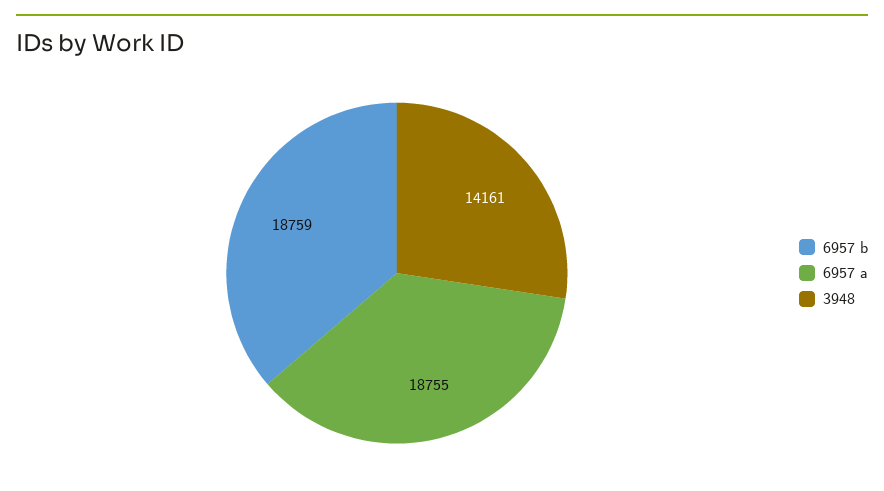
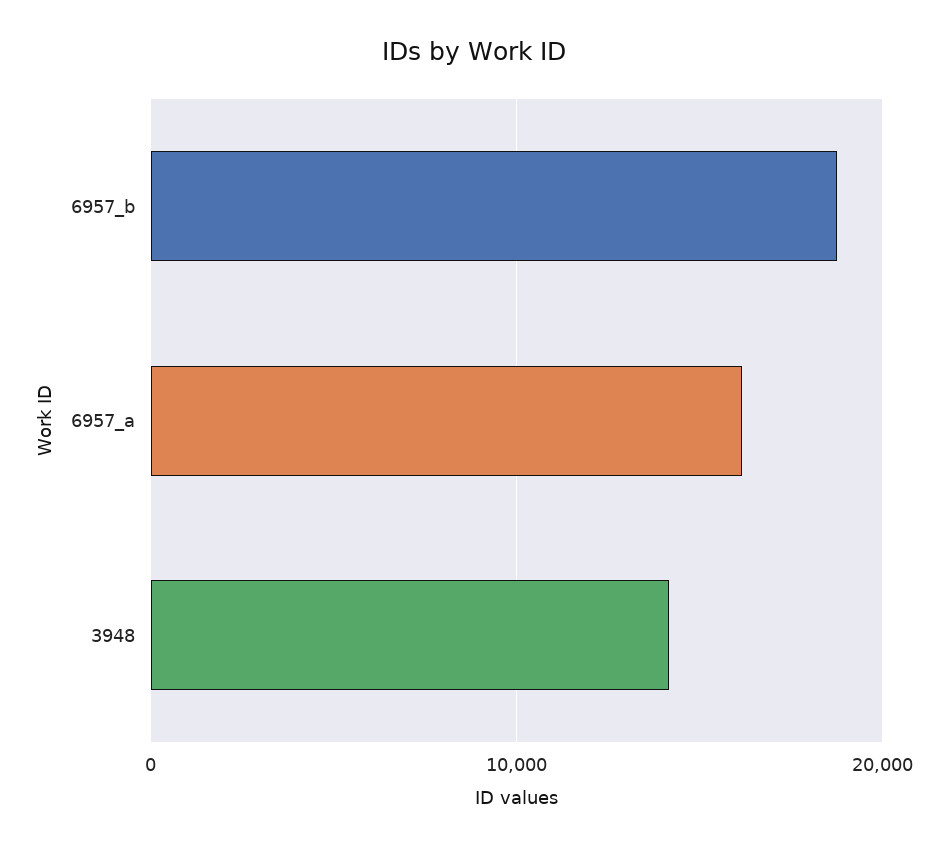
6957 a: 18755 -> 16000

